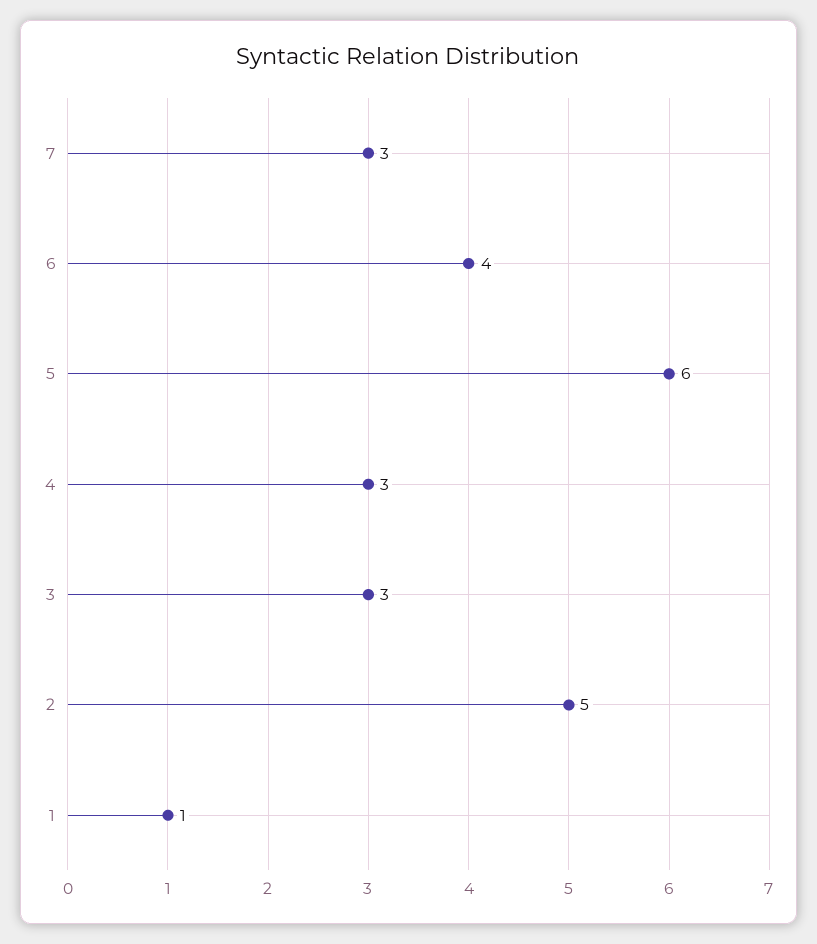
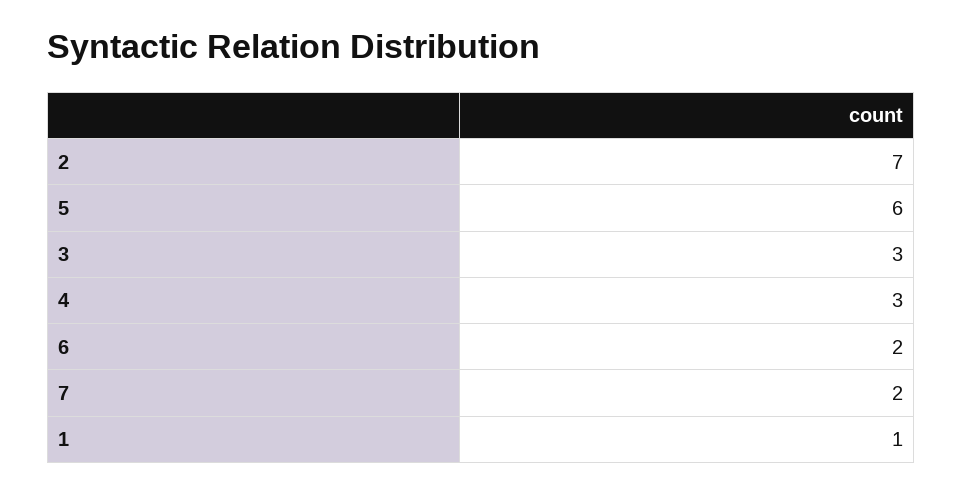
7: 3 -> 2
6: 4 -> 2
2: 5 -> 7

